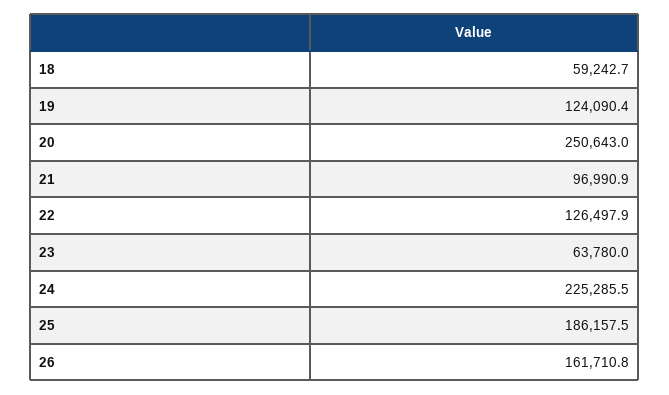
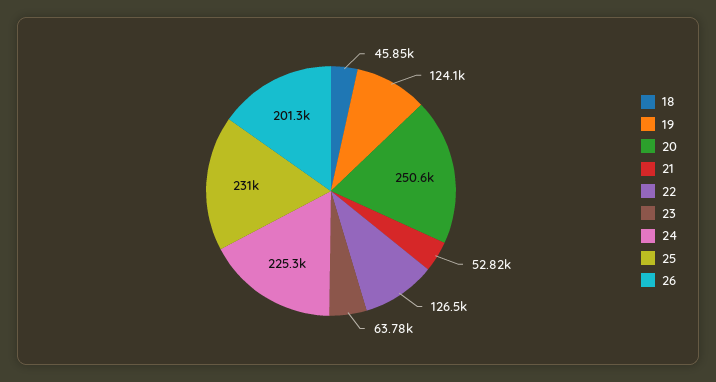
18: 59242.7 -> 45850
21: 96990.9 -> 52820
25: 186157.5 -> 231000
26: 161710.8 -> 201300

